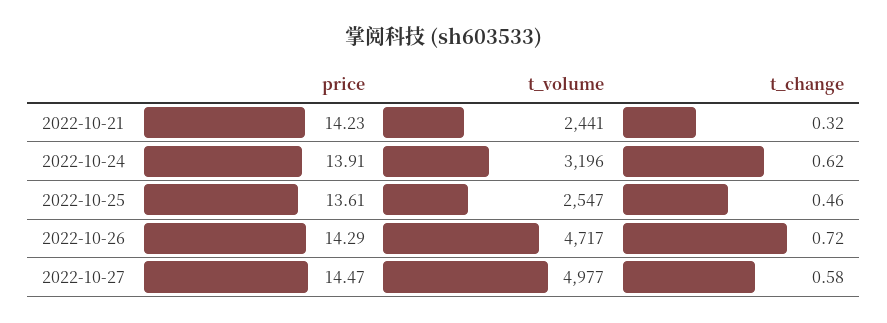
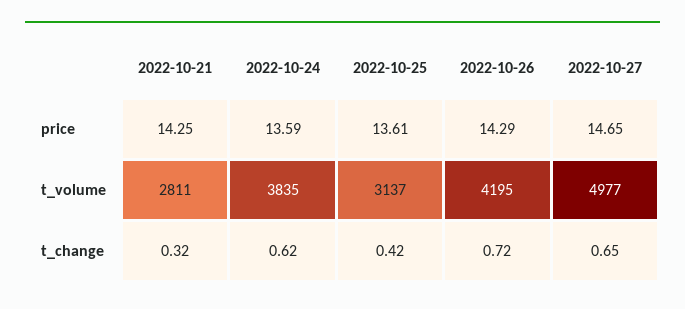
price, 2022-10-21: 14.23 -> 14.25
t_volume, 2022-10-21: 2441 -> 2811
price, 2022-10-24: 13.91 -> 13.59
t_volume, 2022-10-24: 3196 -> 3835
t_volume, 2022-10-25: 2547 -> 3137
t_change, 2022-10-25: 0.46 -> 0.42
t_volume, 2022-10-26: 4717 -> 4195
price, 2022-10-27: 14.47 -> 14.65
t_change, 2022-10-27: 0.58 -> 0.65

